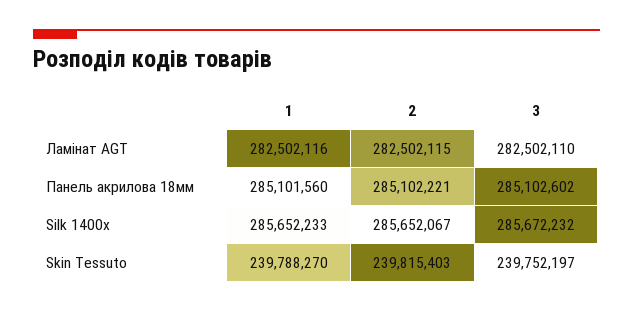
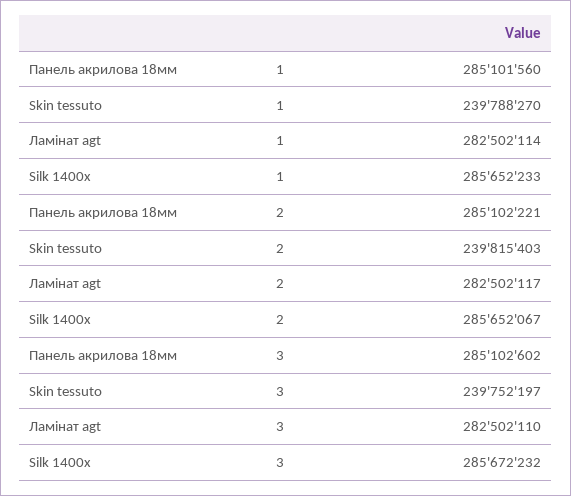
1, Ламінат AGT: 282502116 -> 282502114
2, Ламінат AGT: 282502115 -> 282502117

